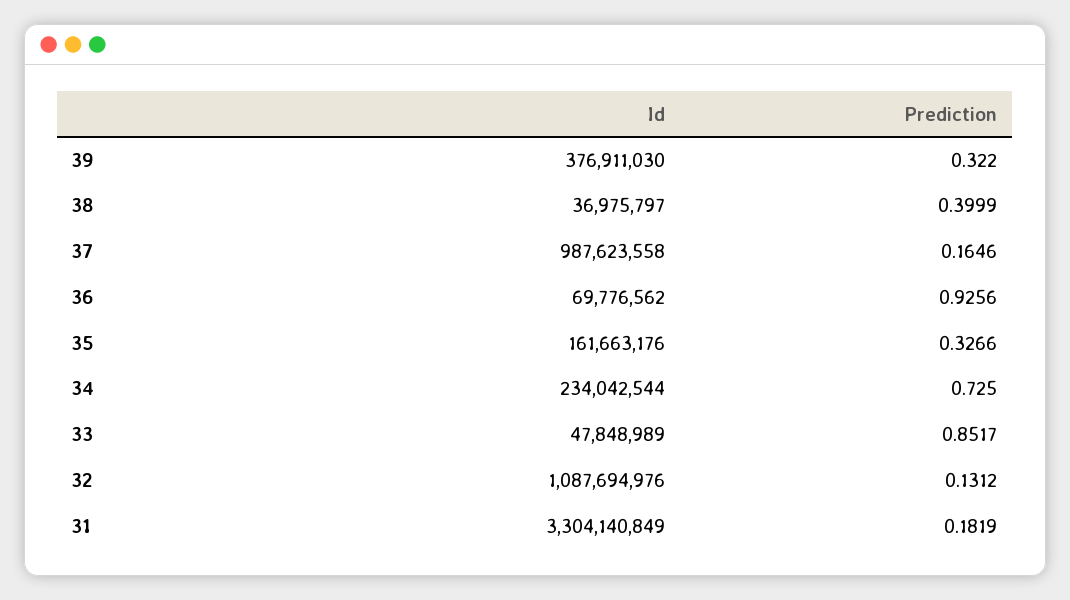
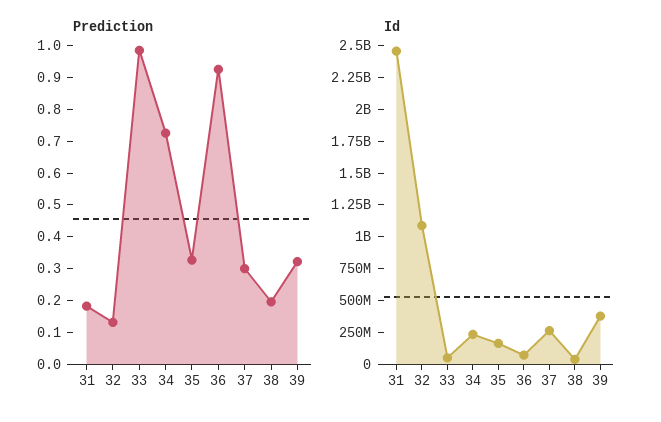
Prediction, 38: 0.3999 -> 0.2
Id, 37: 987623558 -> 250000000
Prediction, 37: 0.1646 -> 0.3
Prediction, 33: 0.8517 -> 1
Id, 31: 3304140849 -> 2500000000

